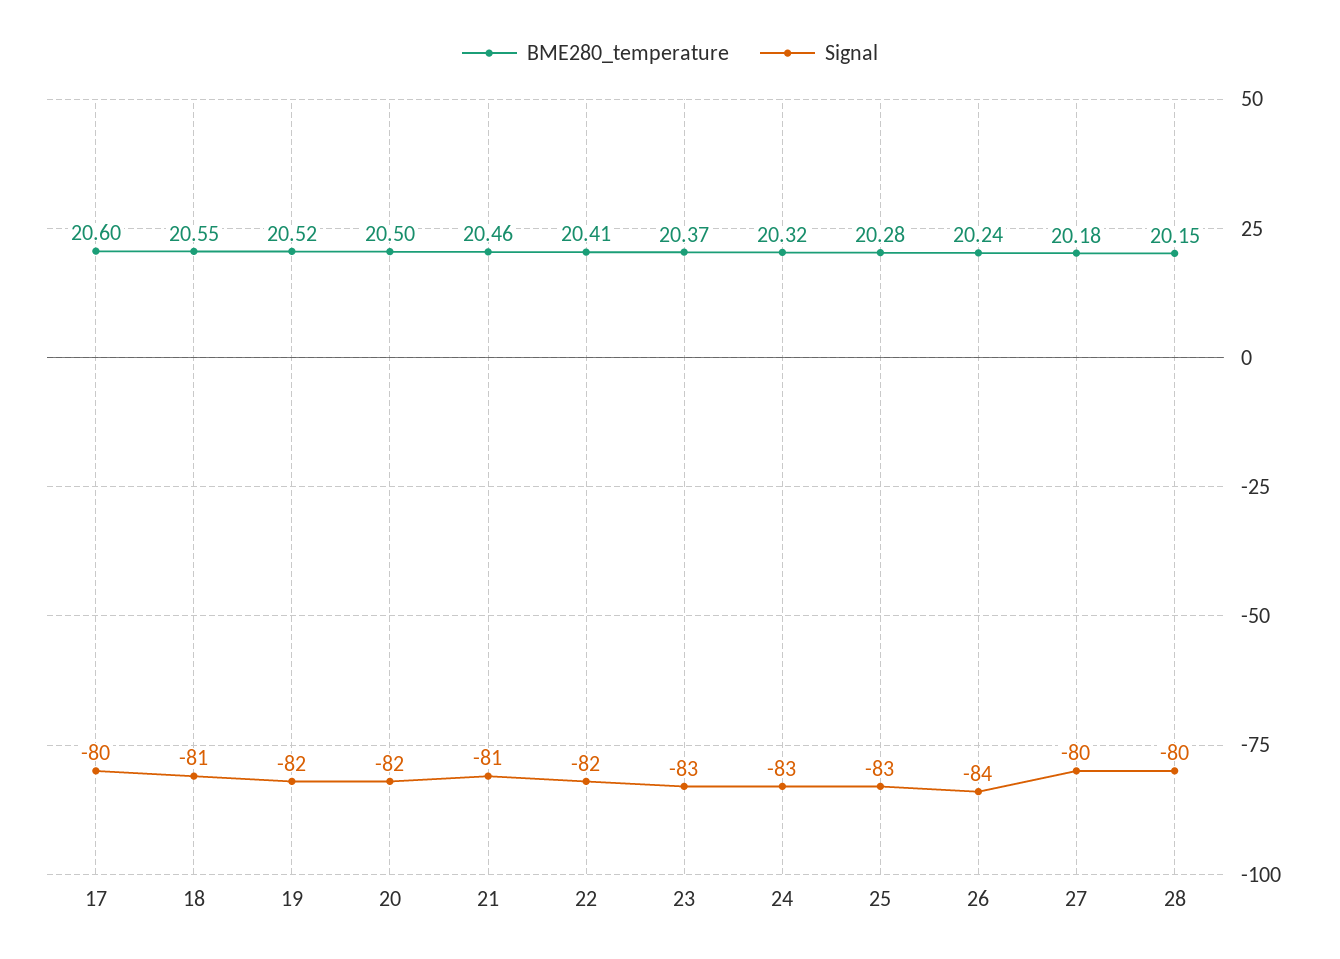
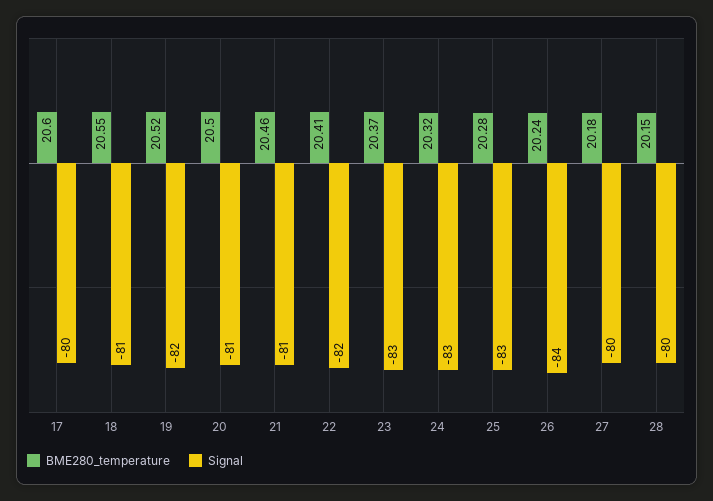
Signal, 20: -82 -> -81

